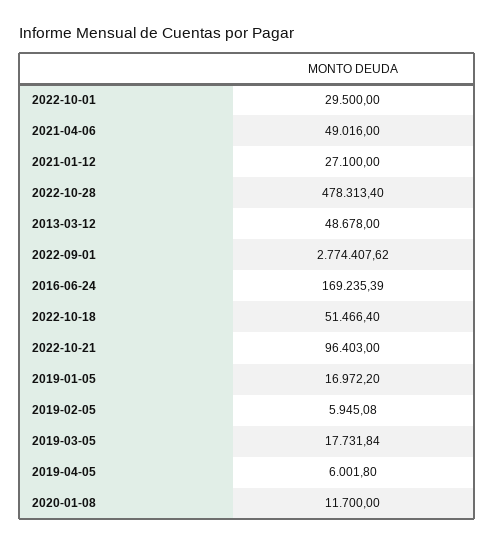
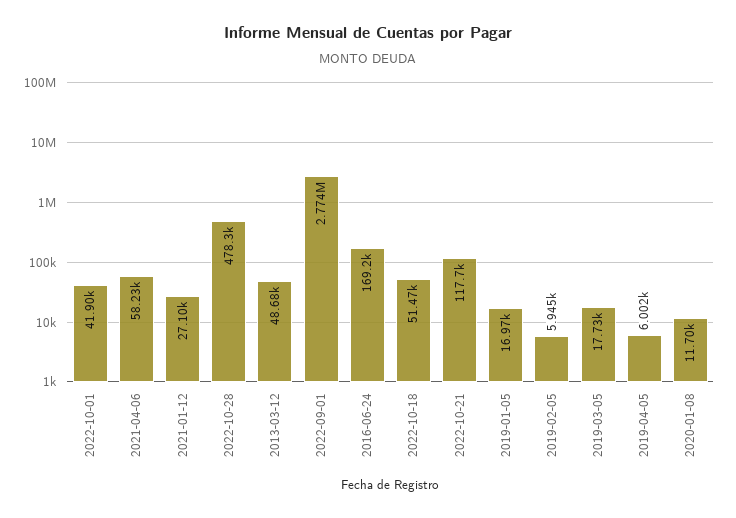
2022-10-01: 29500 -> 41900
2021-04-06: 49016 -> 58230
2022-10-21: 96403 -> 117700

